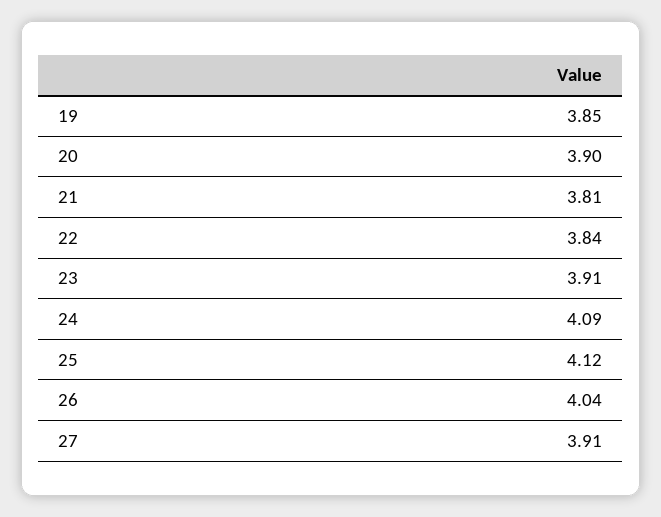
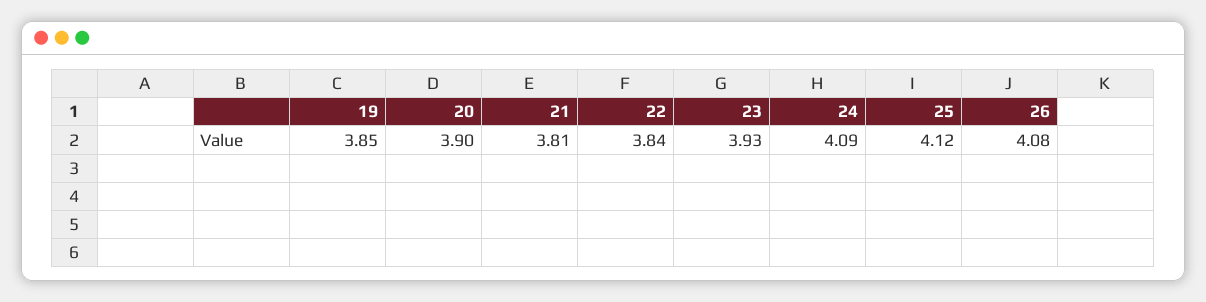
23: 3.91 -> 3.93
26: 4.04 -> 4.08
27: 3.91 -> none

